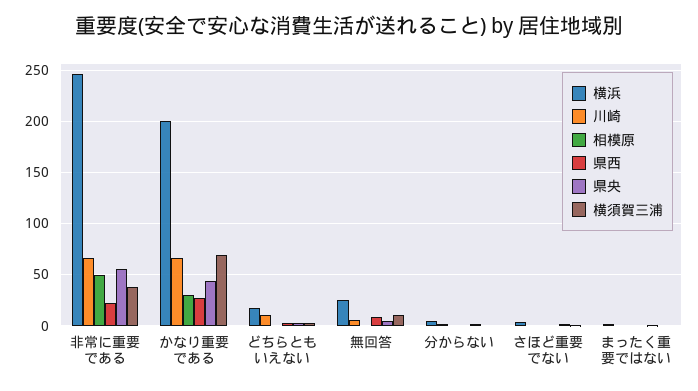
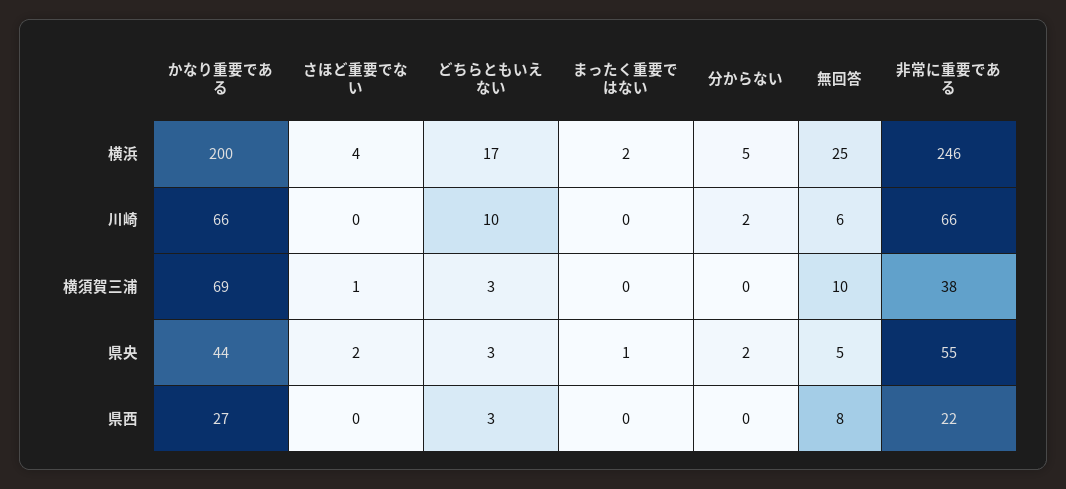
相模原, 非常に重要である: 50 -> none
相模原, かなり重要である: 30 -> none
相模原, どちらともいえない: 0 -> none
相模原, 無回答: 0 -> none
相模原, 分からない: 0 -> none
相模原, さほど重要でない: 0 -> none
相模原, まったく重要ではない: 0 -> none

